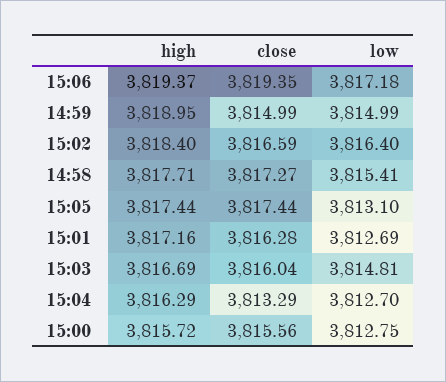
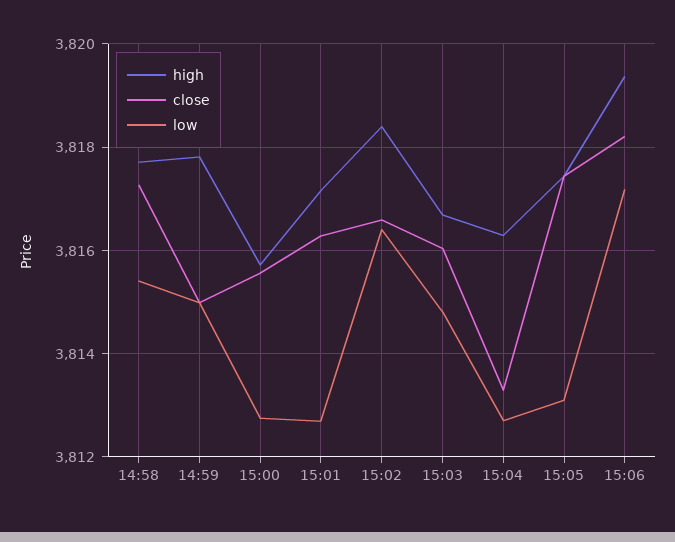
close, 15:06: 3819.35 -> 3818.2
high, 14:59: 3818.95 -> 3817.8

